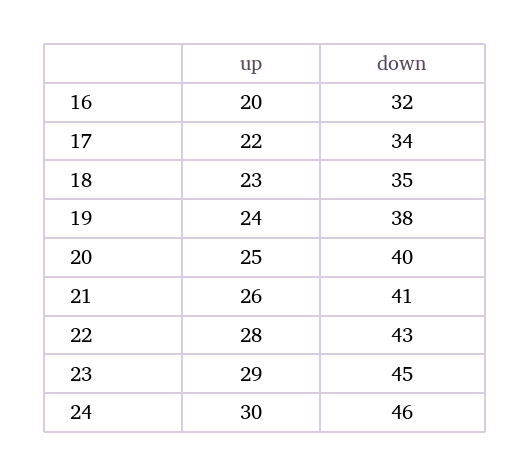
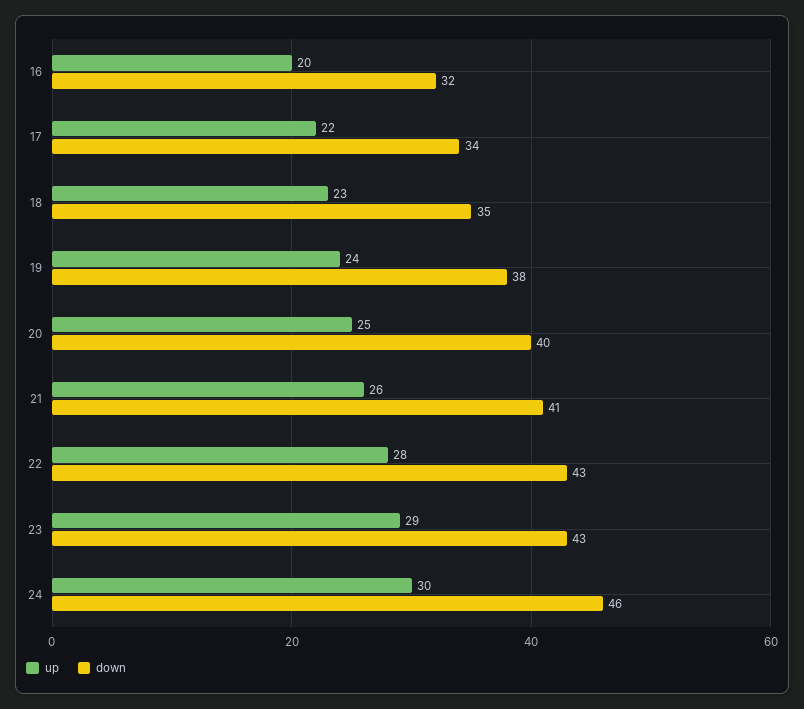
down, 23: 45 -> 43

